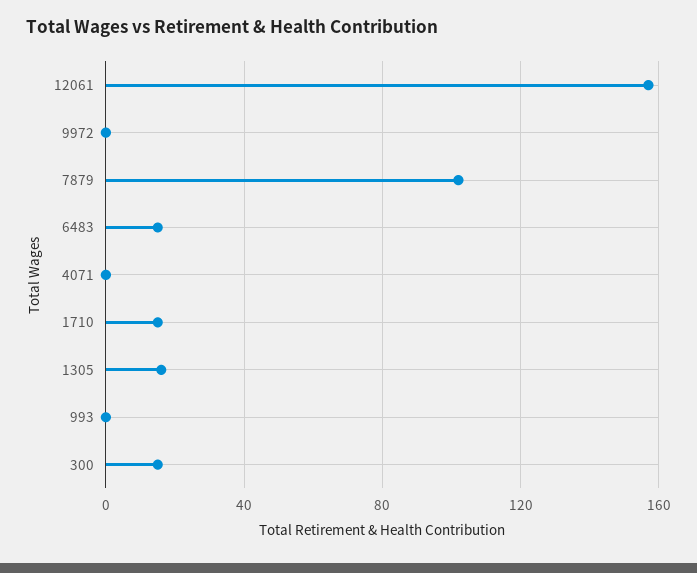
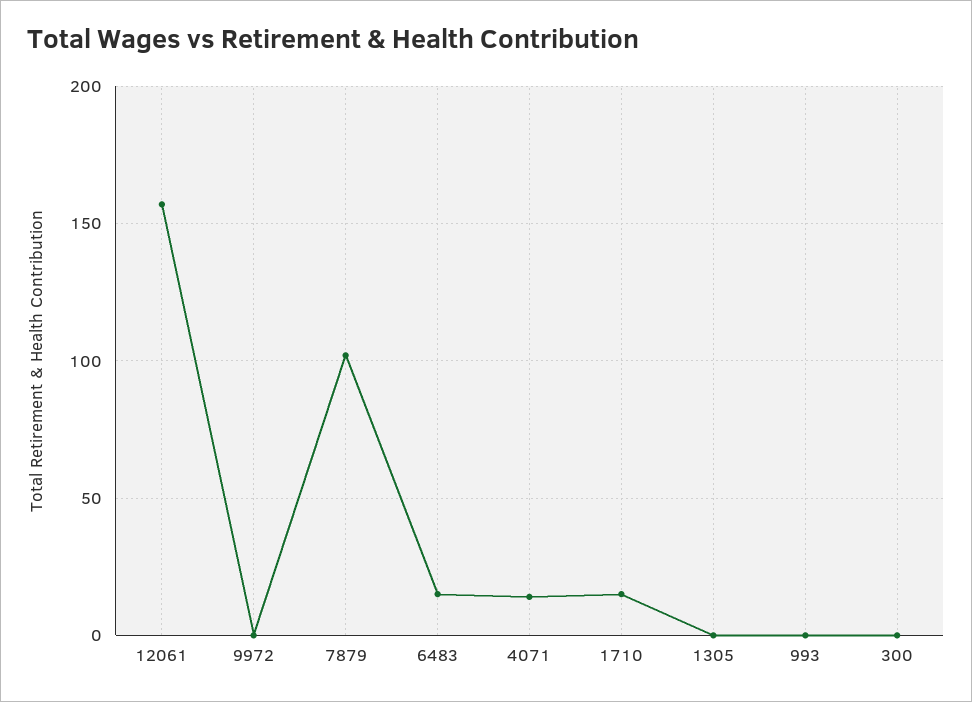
4071: 0 -> 15
1305: 15 -> 0
300: 15 -> 0

